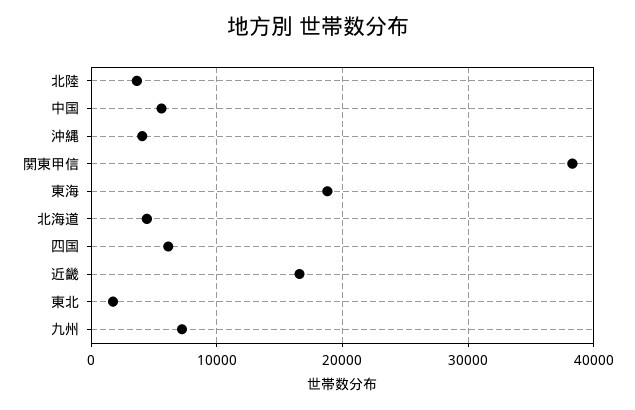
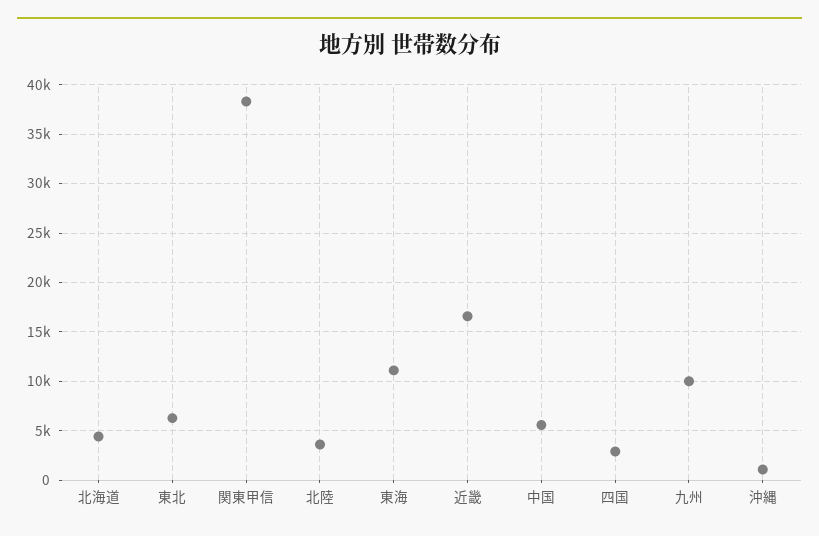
沖縄: 4000 -> 1000
東海: 19000 -> 11000
四国: 6000 -> 3000
東北: 2000 -> 6000
九州: 7000 -> 10000

